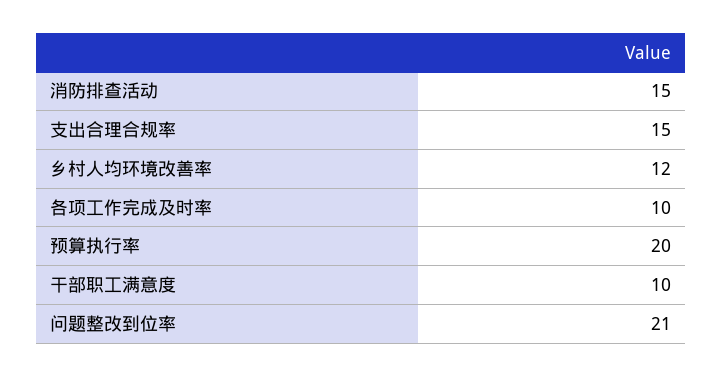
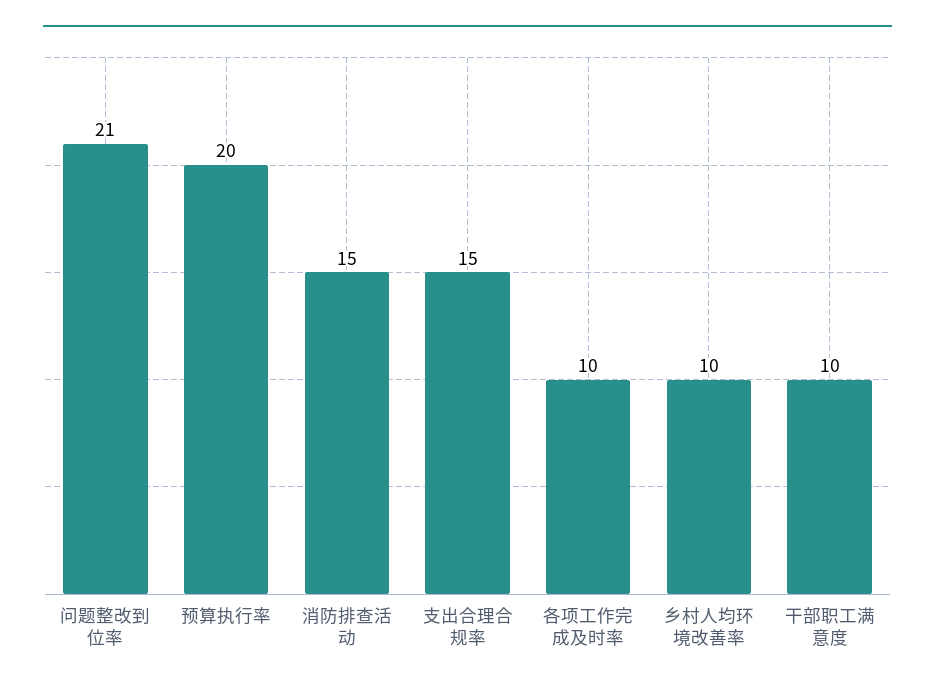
乡村人均环境改善率: 12 -> 10

